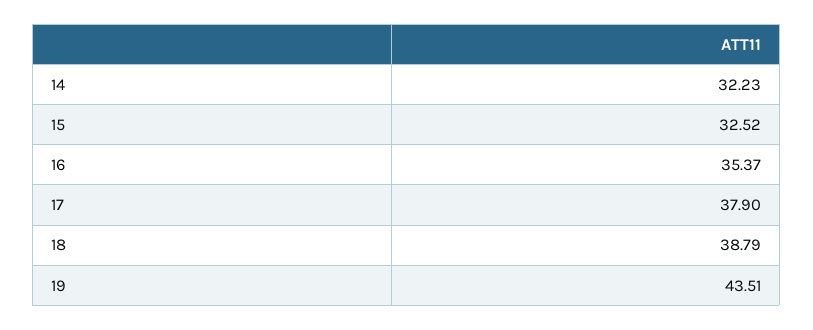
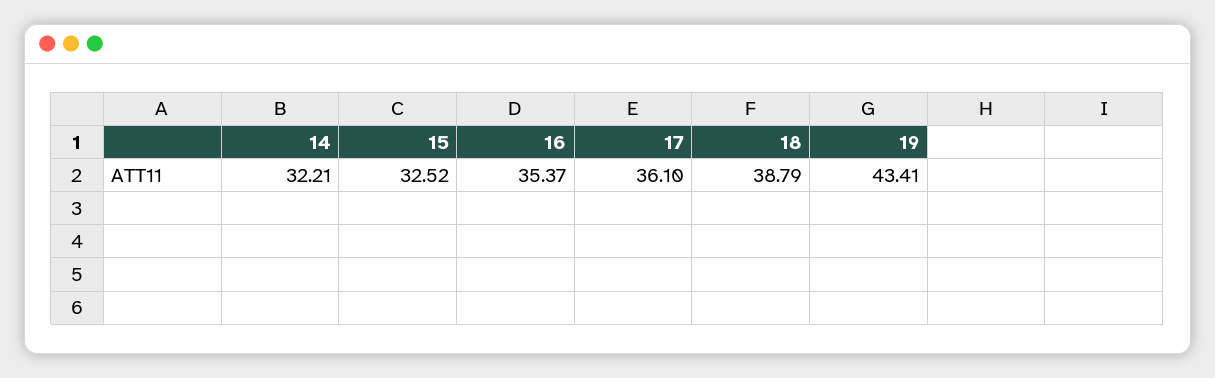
14: 32.23 -> 32.21
17: 37.9 -> 36.1
19: 43.51 -> 43.41

